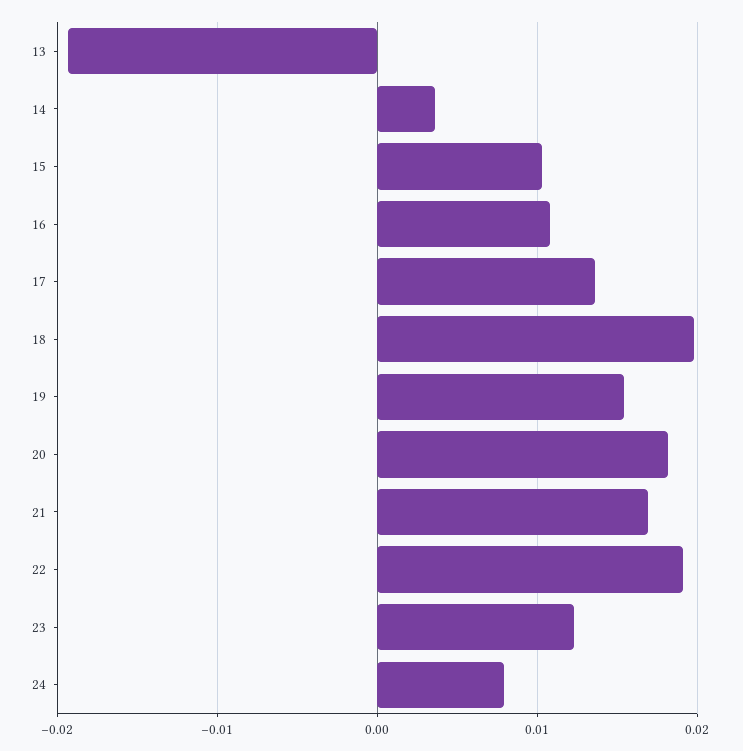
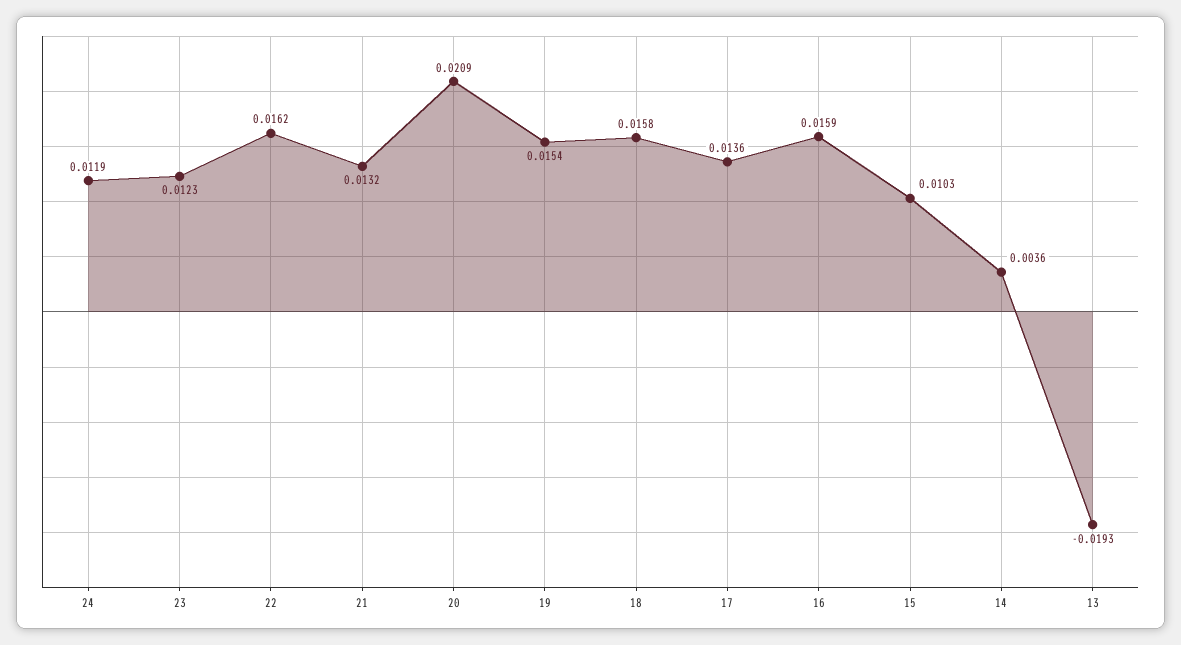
16: 0.011 -> 0.0159
18: 0.02 -> 0.0158
20: 0.018 -> 0.0209
21: 0.017 -> 0.0132
22: 0.019 -> 0.0162
24: 0.008 -> 0.0119

